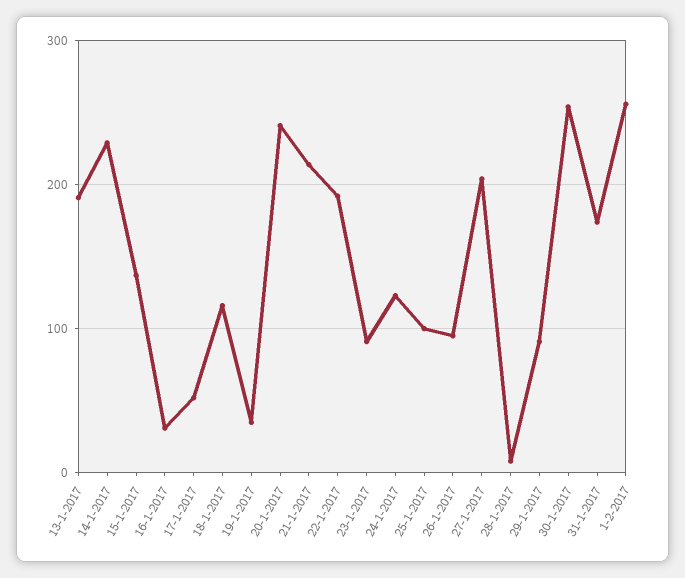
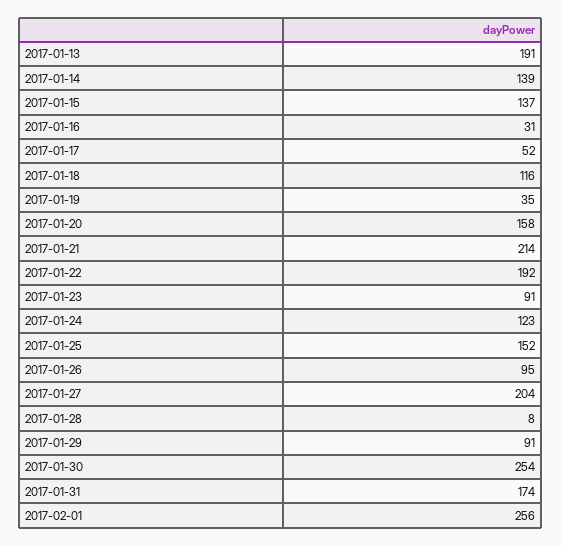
14-1-2017: 230 -> 139
20-1-2017: 240 -> 158
25-1-2017: 100 -> 152

